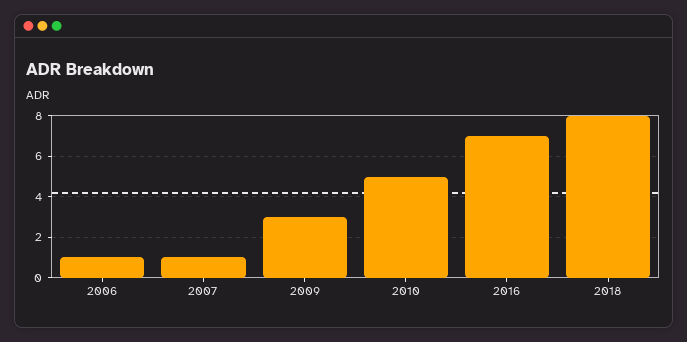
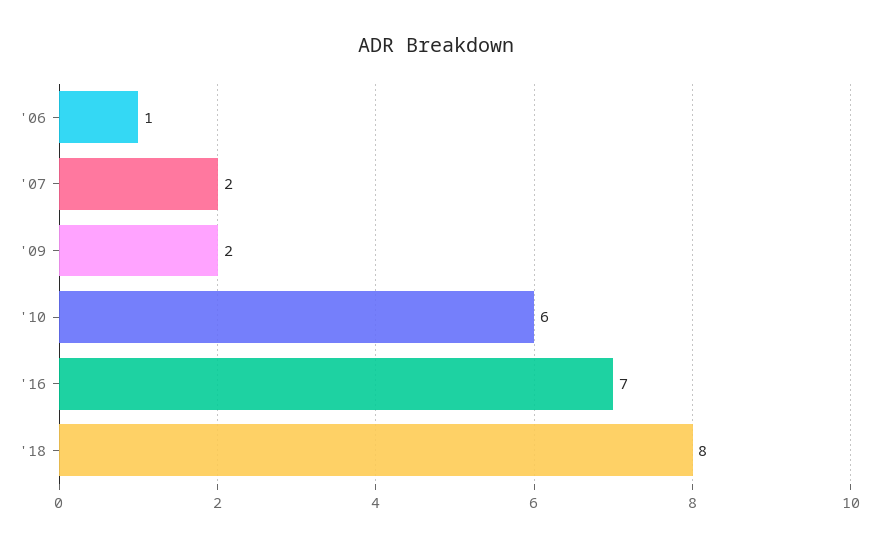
2007: 1 -> 2
2009: 3 -> 2
2010: 5 -> 6

